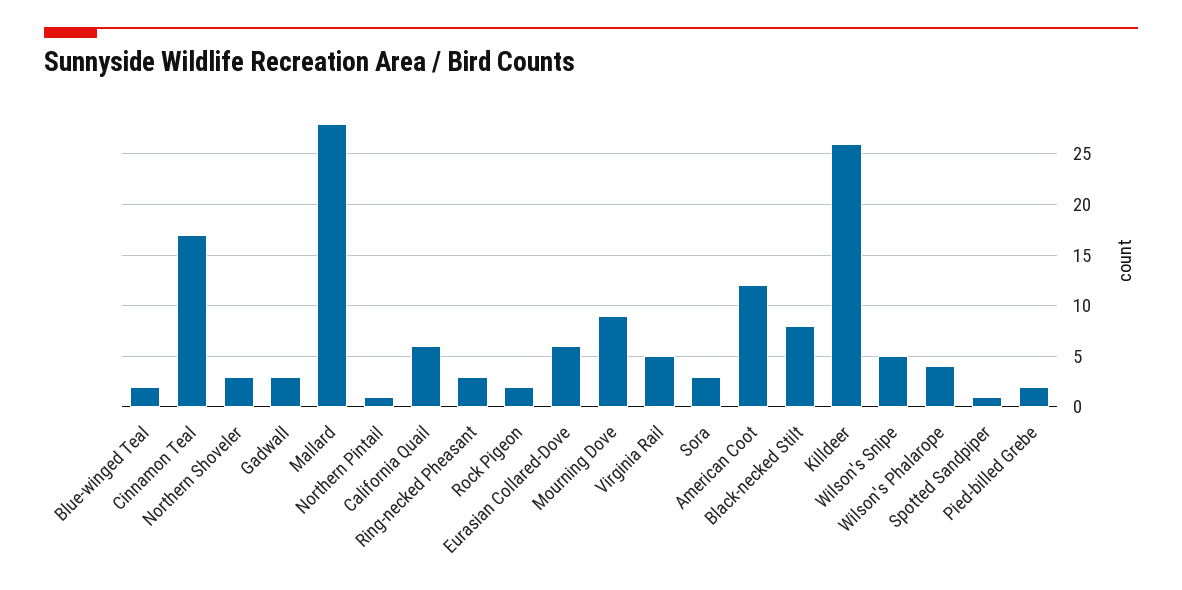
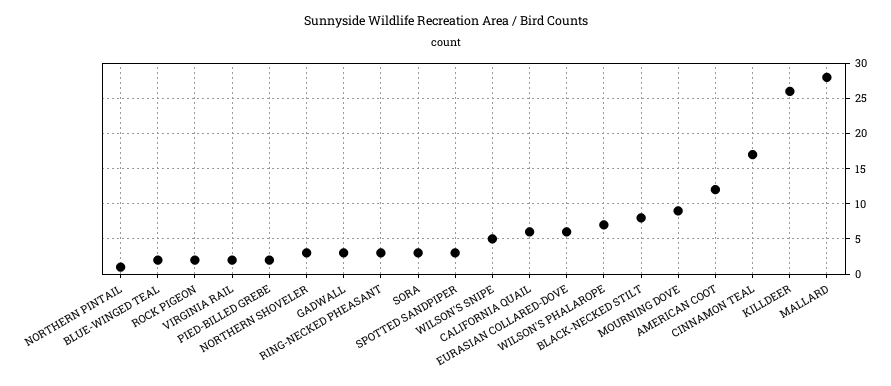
Virginia Rail: 5 -> 2
Wilson's Phalarope: 4 -> 7
Spotted Sandpiper: 1 -> 3

